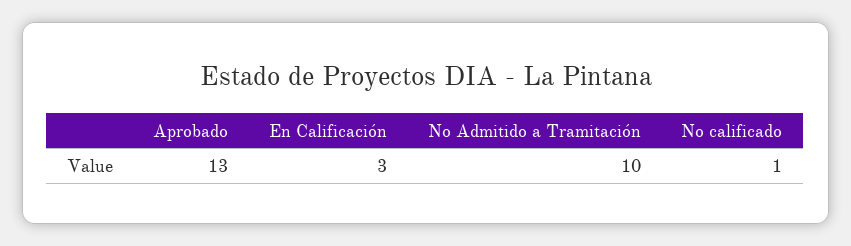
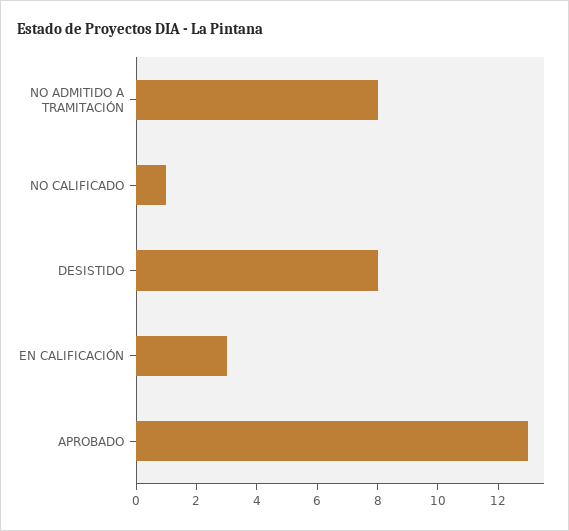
No Admitido a Tramitación: 10 -> 8
DESISTIDO: none -> 8

